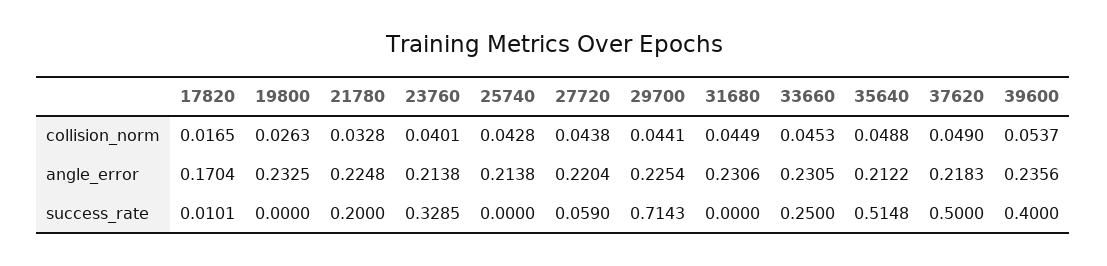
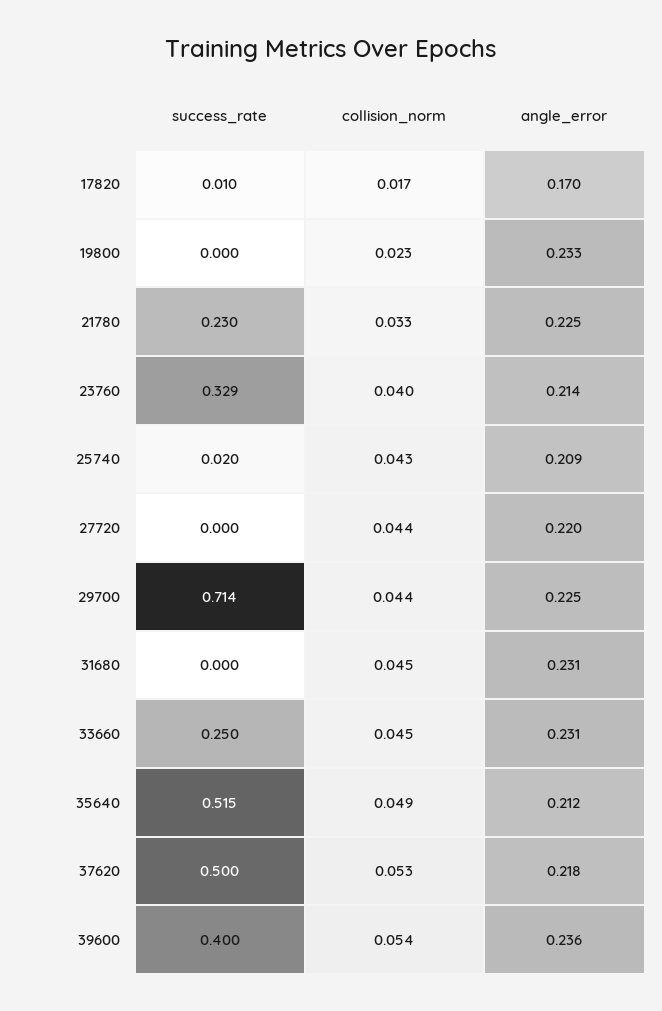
19800, collision_norm: 0.0263 -> 0.023
37620, collision_norm: 0.049 -> 0.053
25740, angle_error: 0.2138 -> 0.209
21780, success_rate: 0.2 -> 0.23
25740, success_rate: 0 -> 0.02
27720, success_rate: 0.059 -> 0

